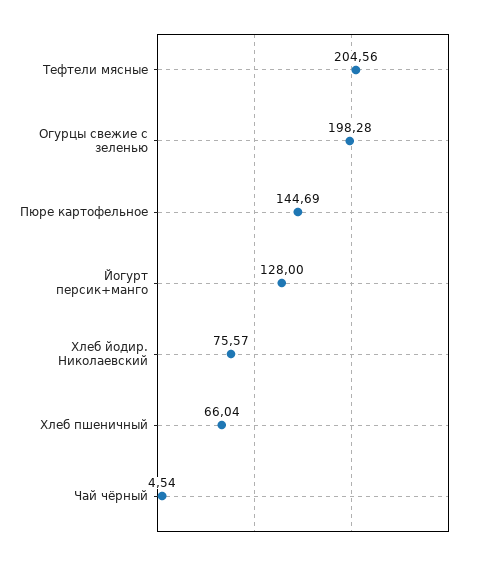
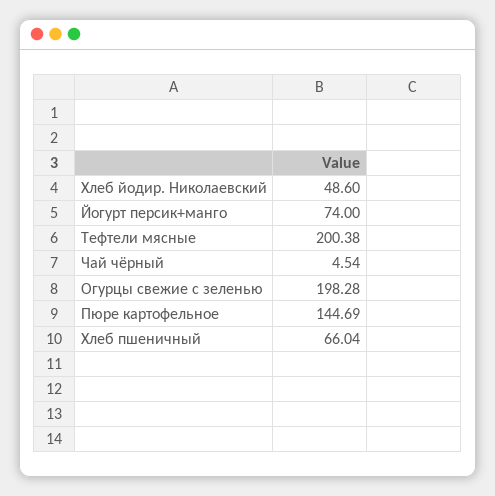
Тефтели мясные: 204.56 -> 200.38
Йогурт персик+манго: 128 -> 74
Хлеб йодир. Николаевский: 75.57 -> 48.6

